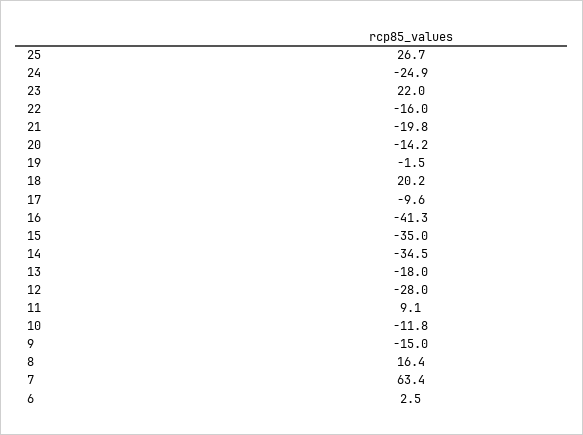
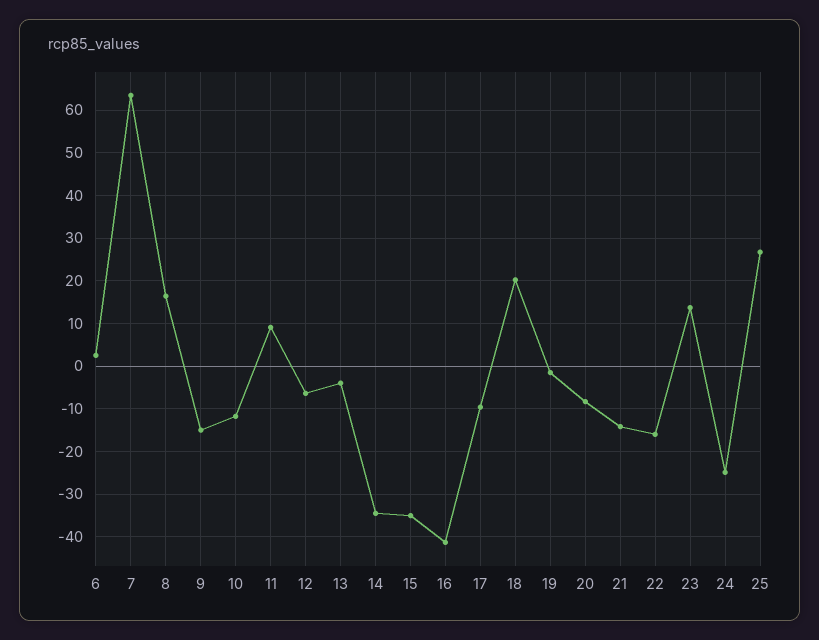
23: 22 -> 14
21: -19.8 -> -14
20: -14.2 -> -8
13: -18 -> -4
12: -28 -> -6

